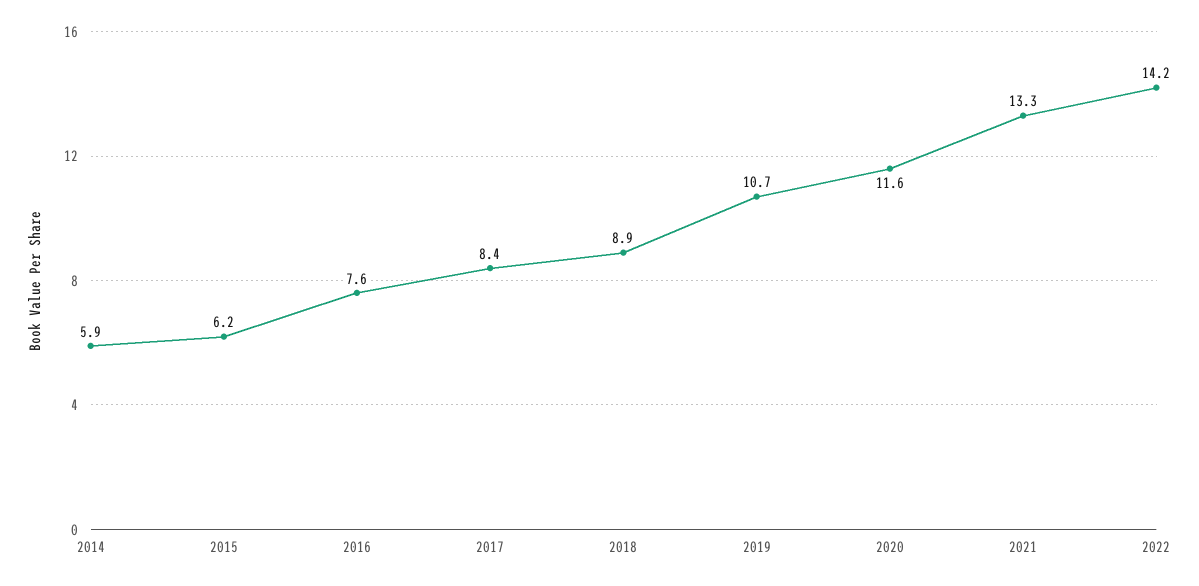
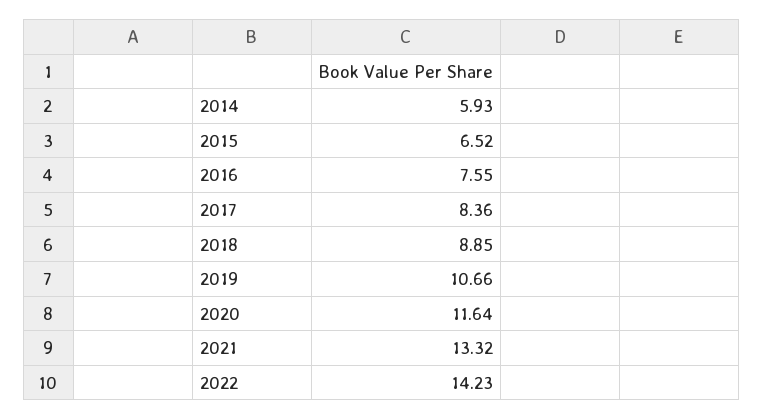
2015: 6.2 -> 6.52

